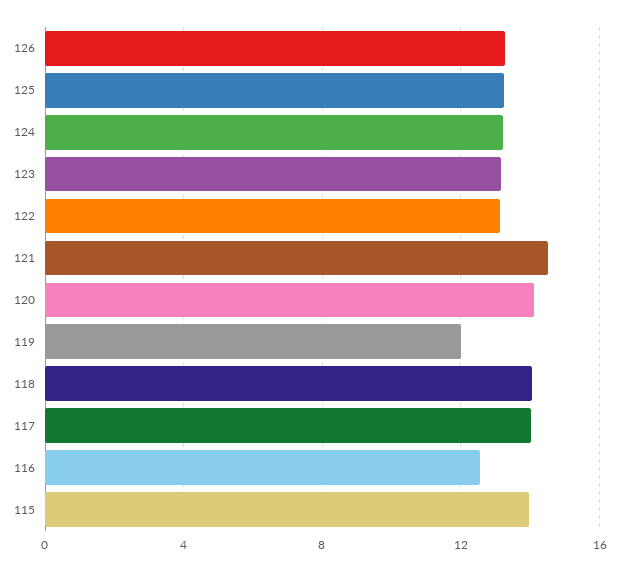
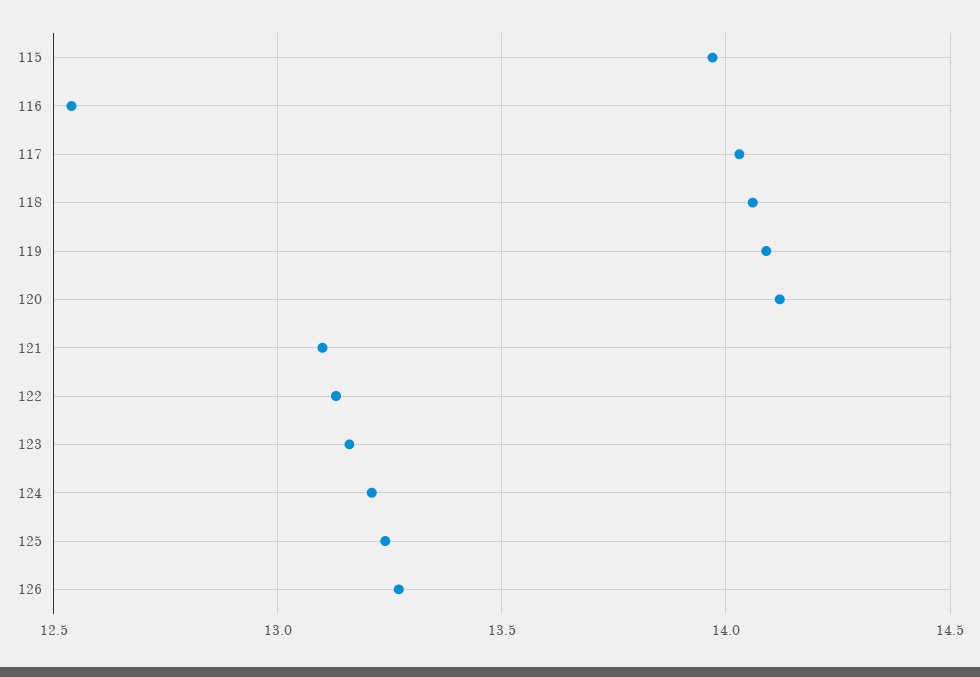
121: 14.5 -> 13.1
119: 12 -> 14.1

